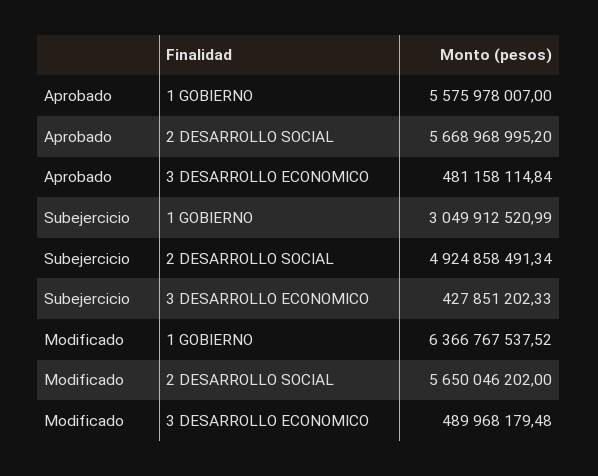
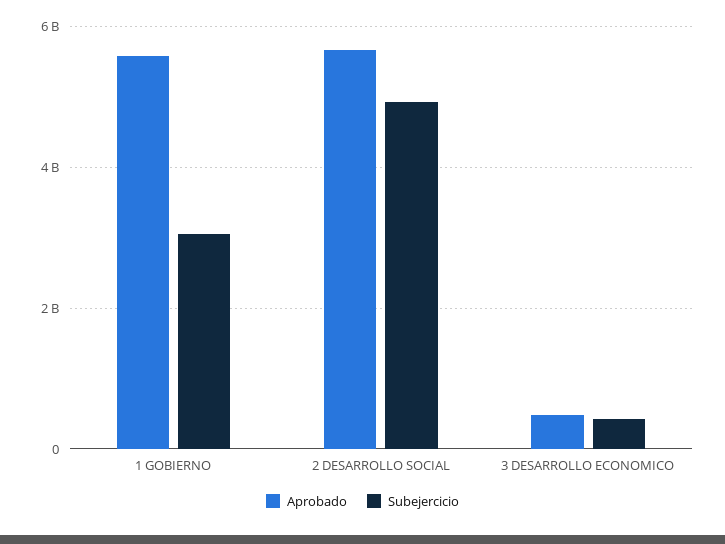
Modificado, 1 GOBIERNO: 6366767537.52 -> none
Modificado, 2 DESARROLLO SOCIAL: 5650046202 -> none
Modificado, 3 DESARROLLO ECONOMICO: 489968179.48 -> none

